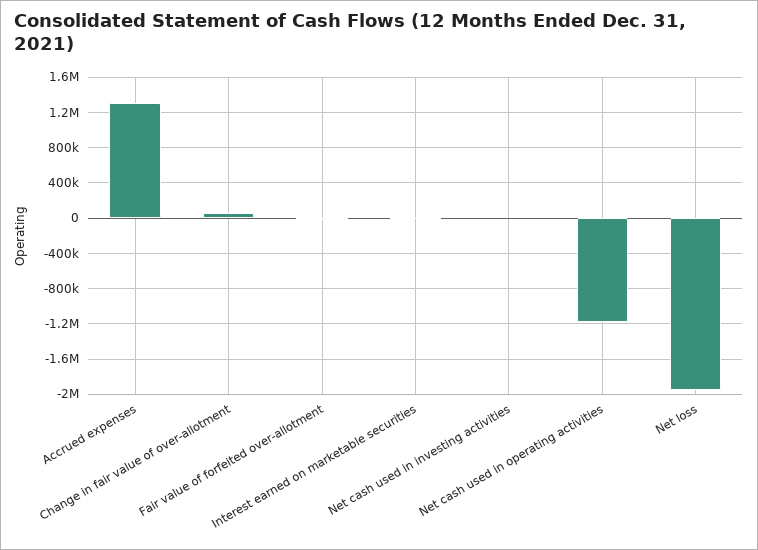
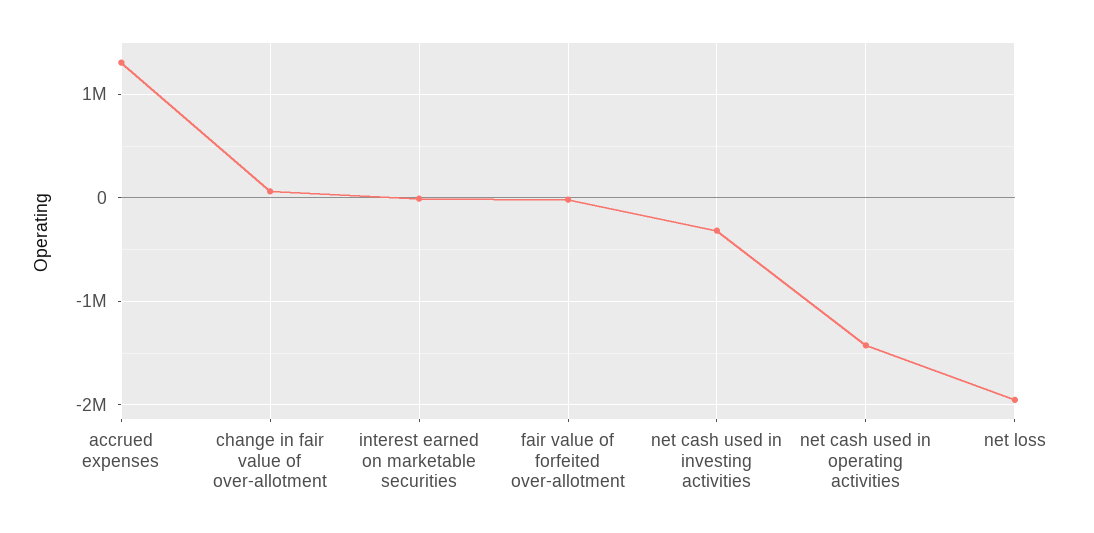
Net cash used in investing activities: 0 -> -300000
Net cash used in operating activities: -1200000 -> -1400000

